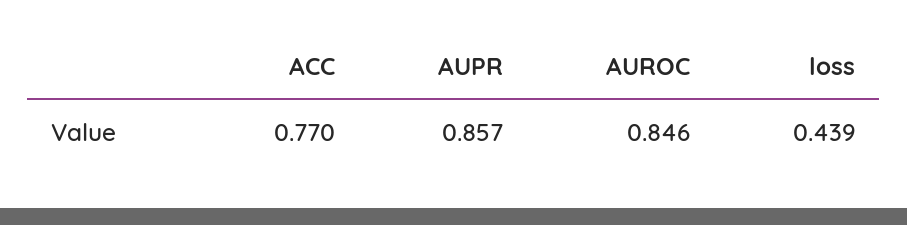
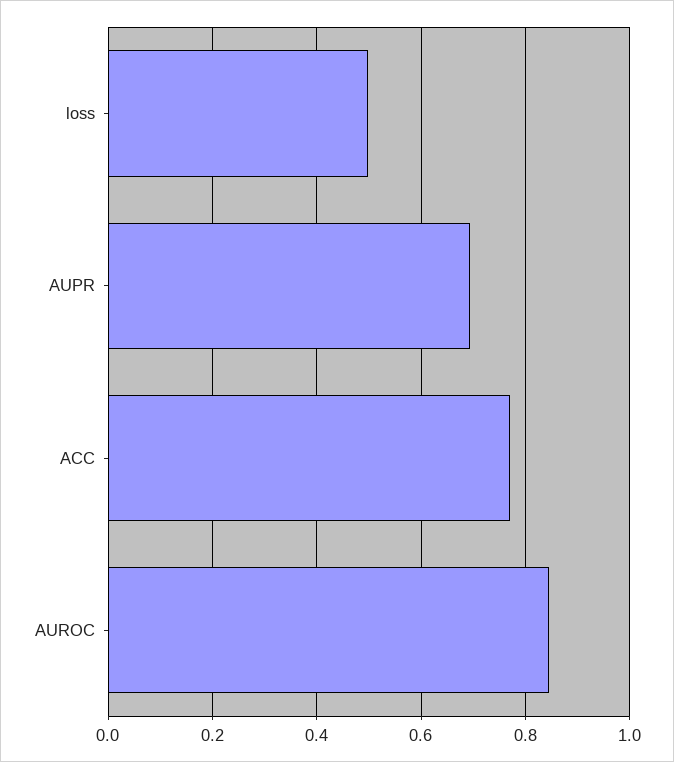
AUPR: 0.857 -> 0.7
loss: 0.439 -> 0.5

